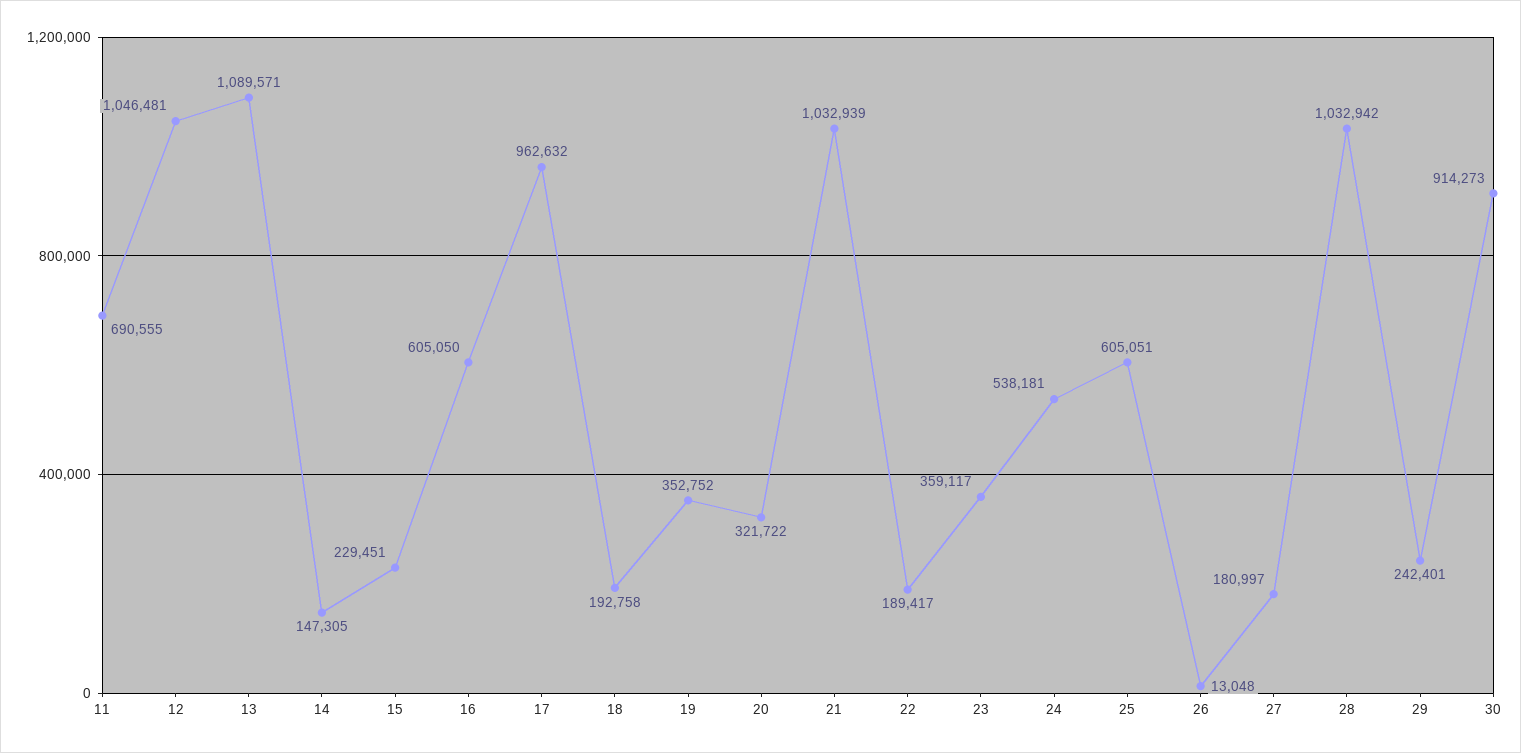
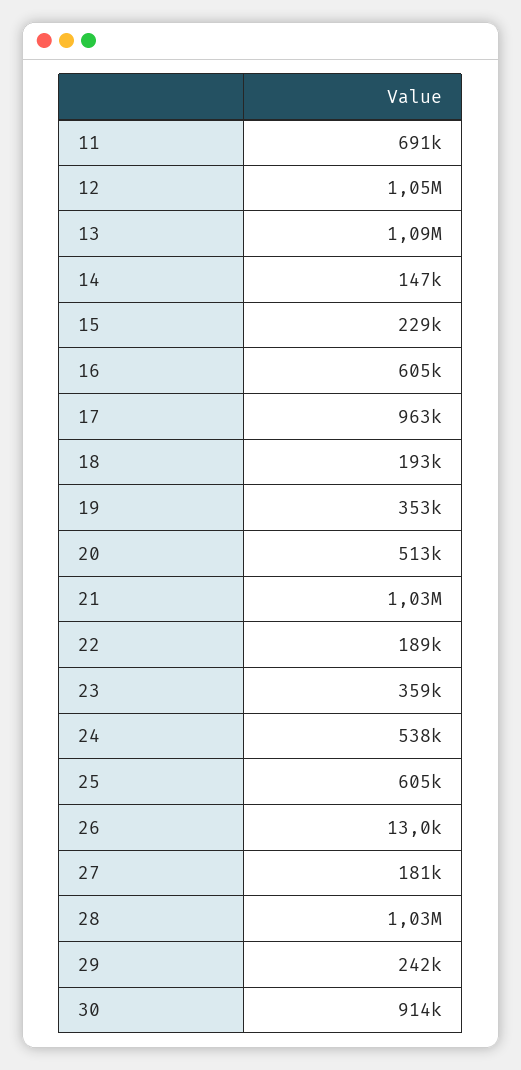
20: 321722 -> 513000

